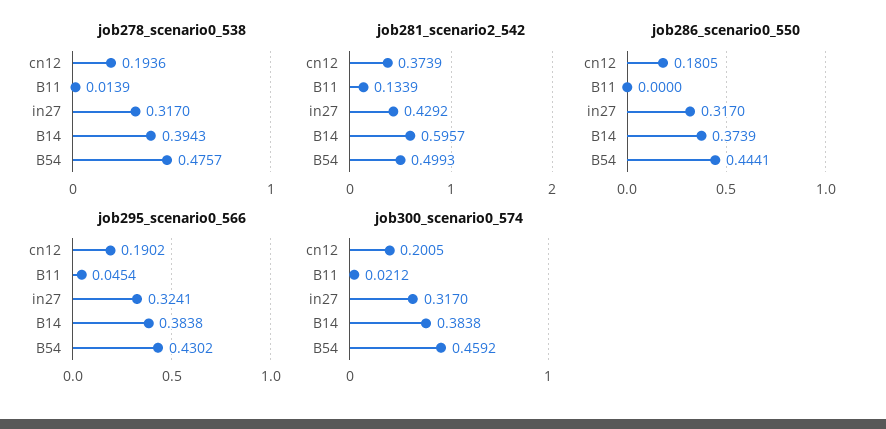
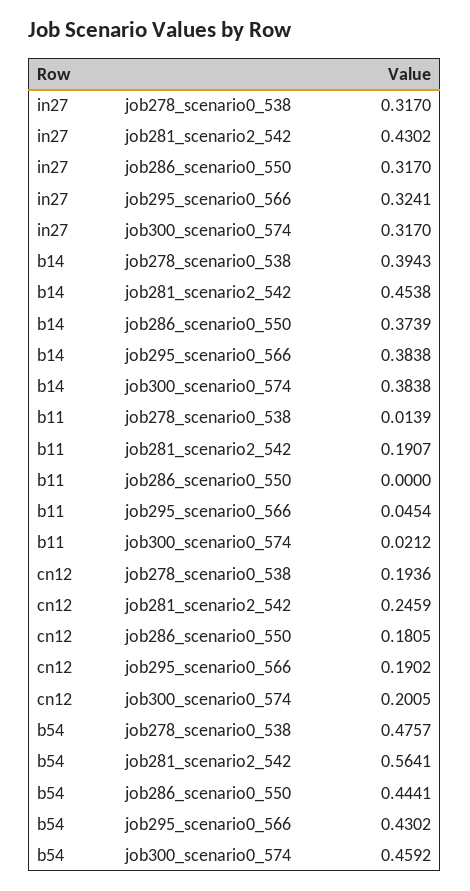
job281_scenario2_542, cn12: 0.3739 -> 0.2459
job281_scenario2_542, B11: 0.1339 -> 0.1907
job281_scenario2_542, in27: 0.4292 -> 0.4302
job281_scenario2_542, B14: 0.5957 -> 0.4538
job281_scenario2_542, B54: 0.4993 -> 0.5641

